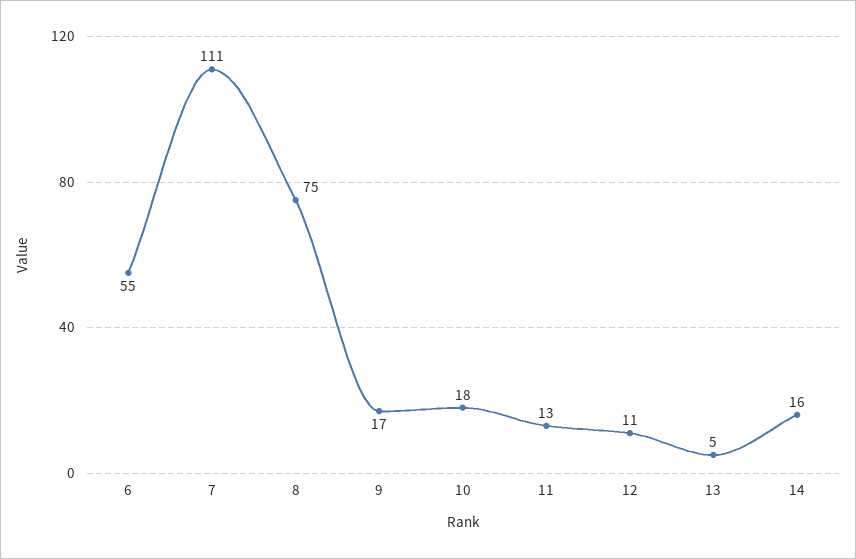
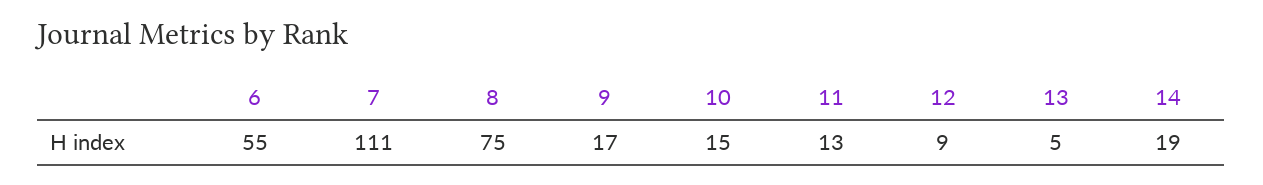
10: 18 -> 15
12: 11 -> 9
14: 16 -> 19

